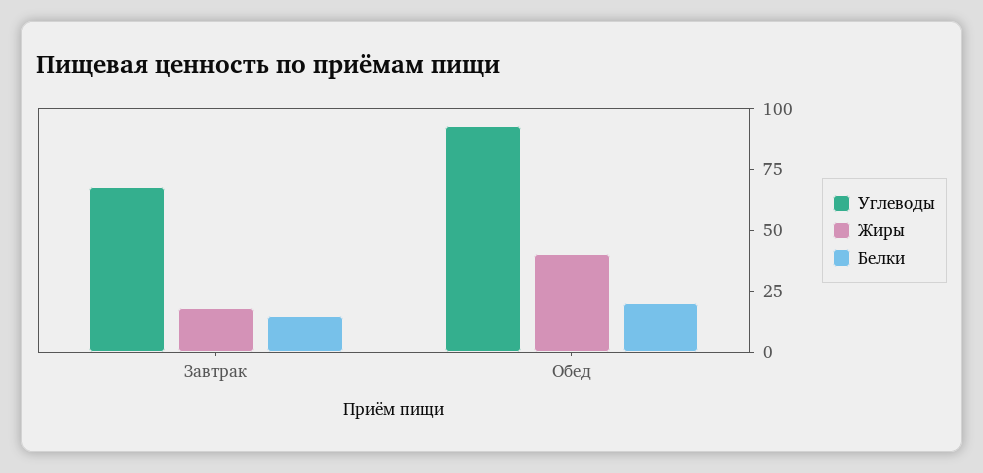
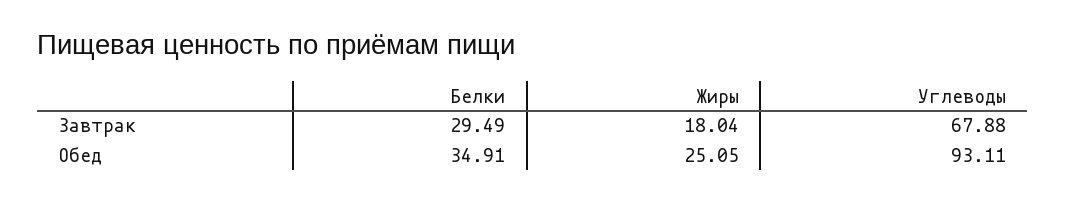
Белки, Завтрак: 15 -> 29.49
Жиры, Обед: 40 -> 25.05
Белки, Обед: 20 -> 34.91

